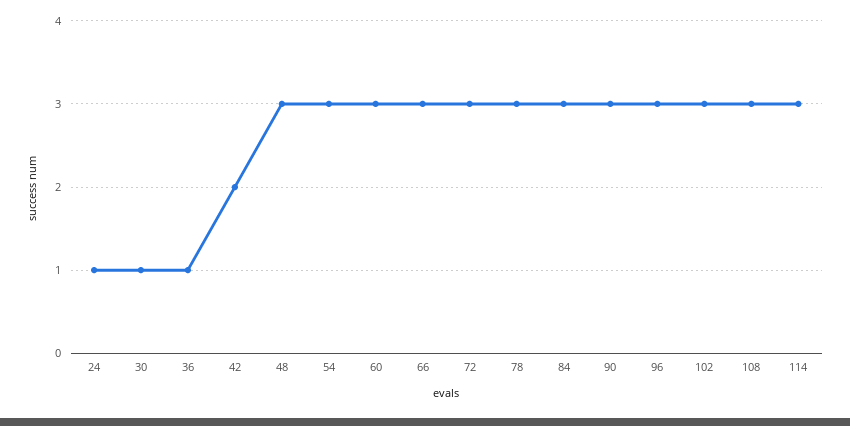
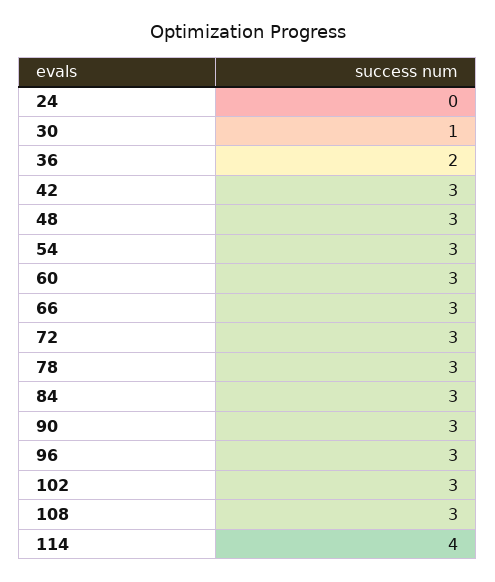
24: 1 -> 0
36: 1 -> 2
42: 2 -> 3
114: 3 -> 4

